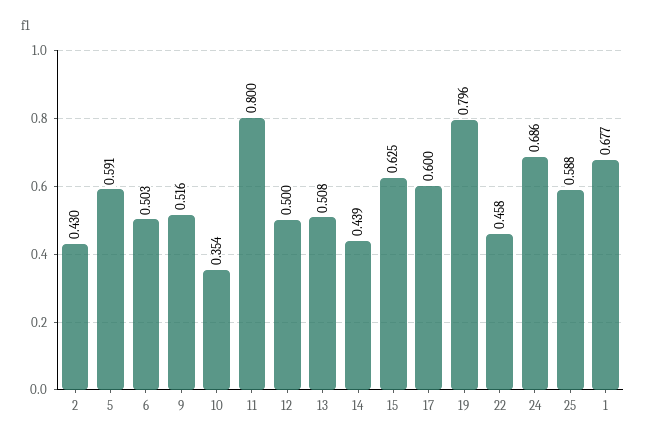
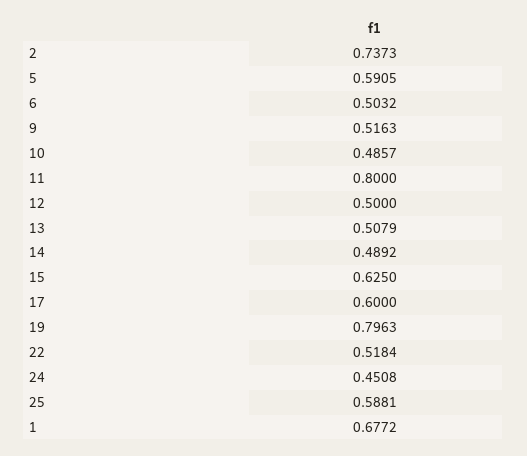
2: 0.43 -> 0.7373
10: 0.354 -> 0.4857
14: 0.439 -> 0.4892
22: 0.458 -> 0.5184
24: 0.686 -> 0.4508

